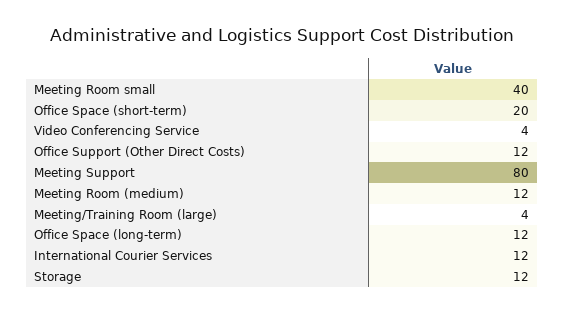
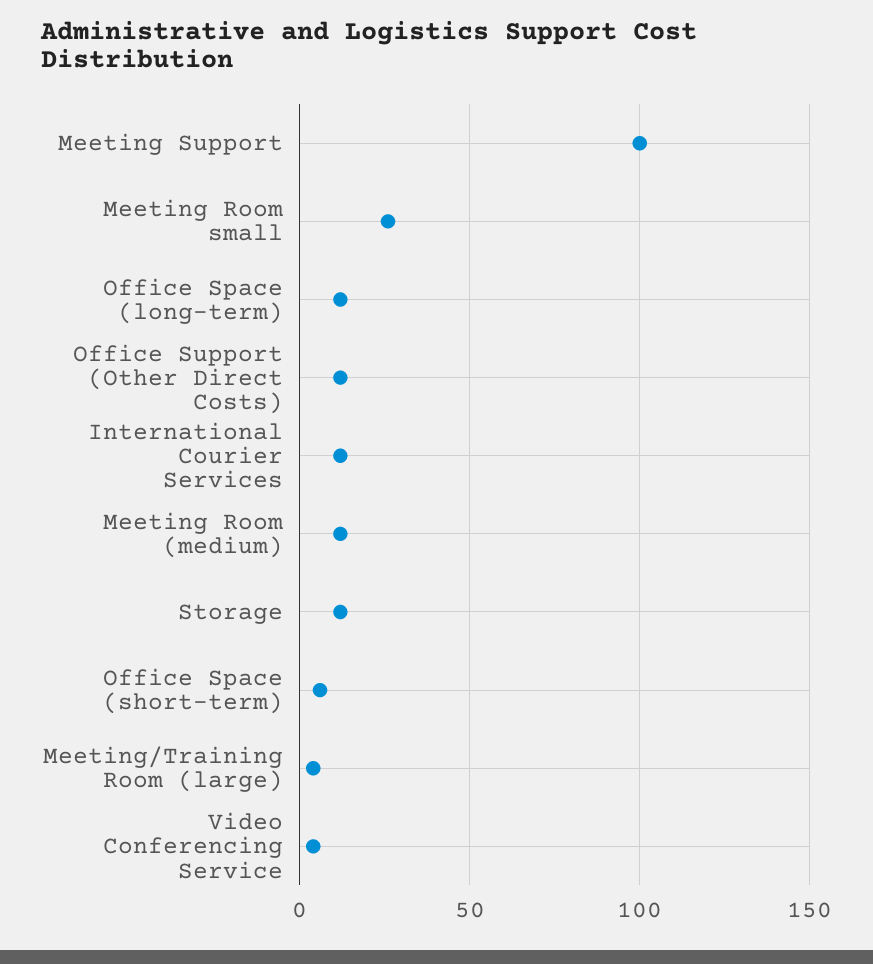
Meeting Room small: 40 -> 25
Office Space (short-term): 20 -> 5
Meeting Support: 80 -> 100

